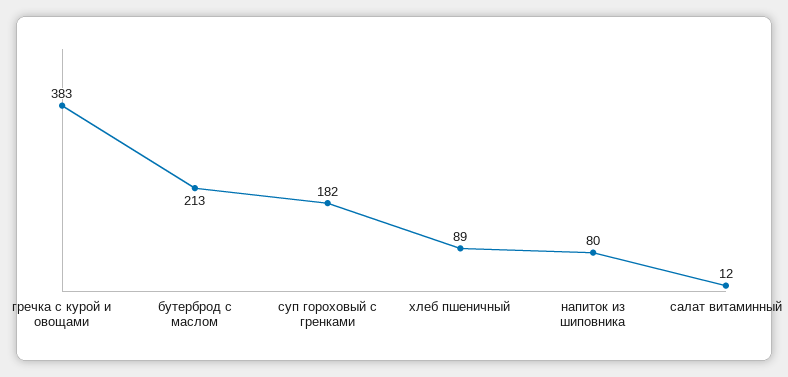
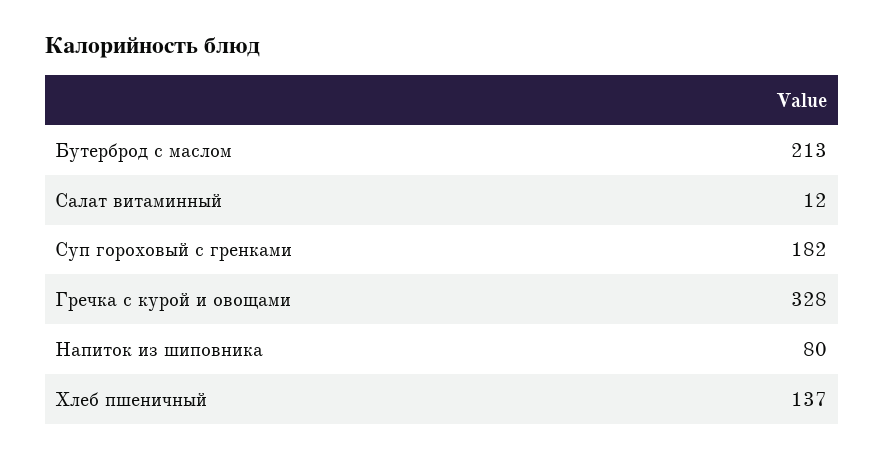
гречка с курой и овощами: 383 -> 328
хлеб пшеничный: 89 -> 137

